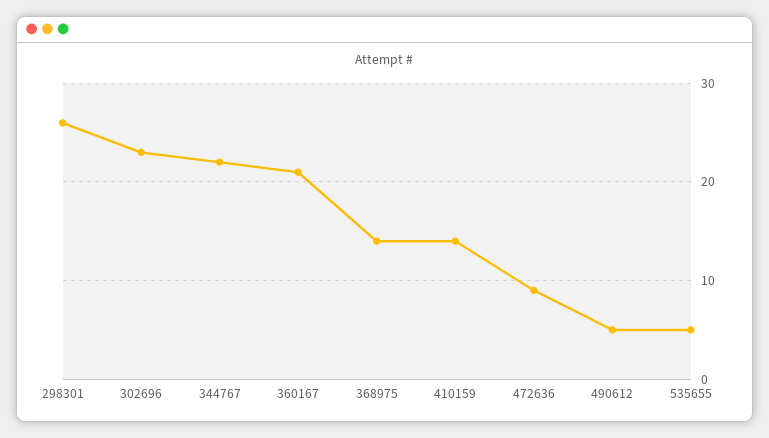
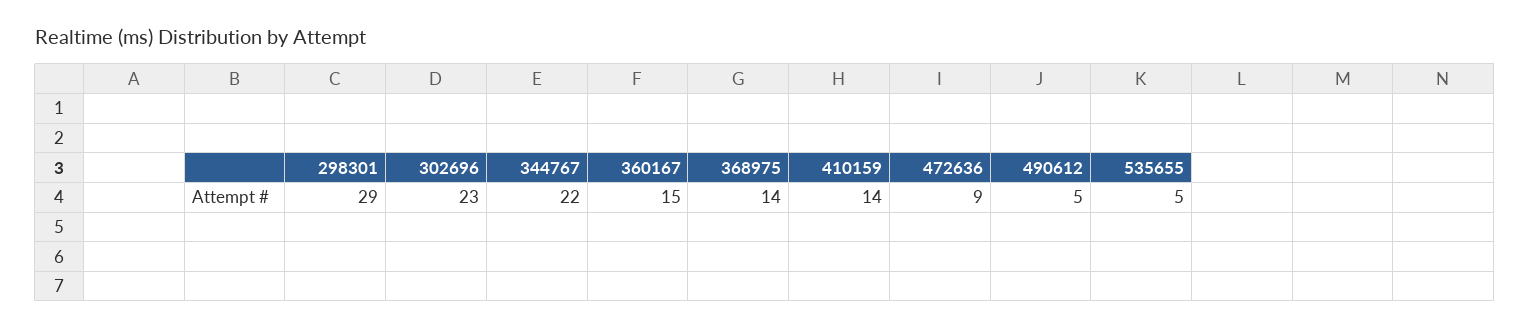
298301: 26 -> 29
360167: 21 -> 15

